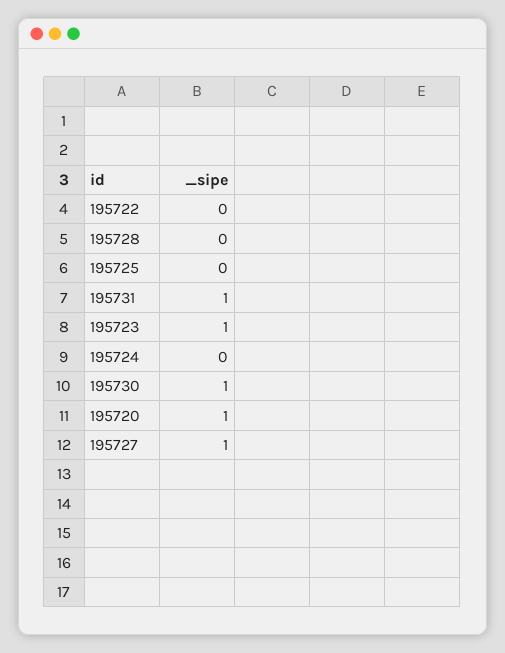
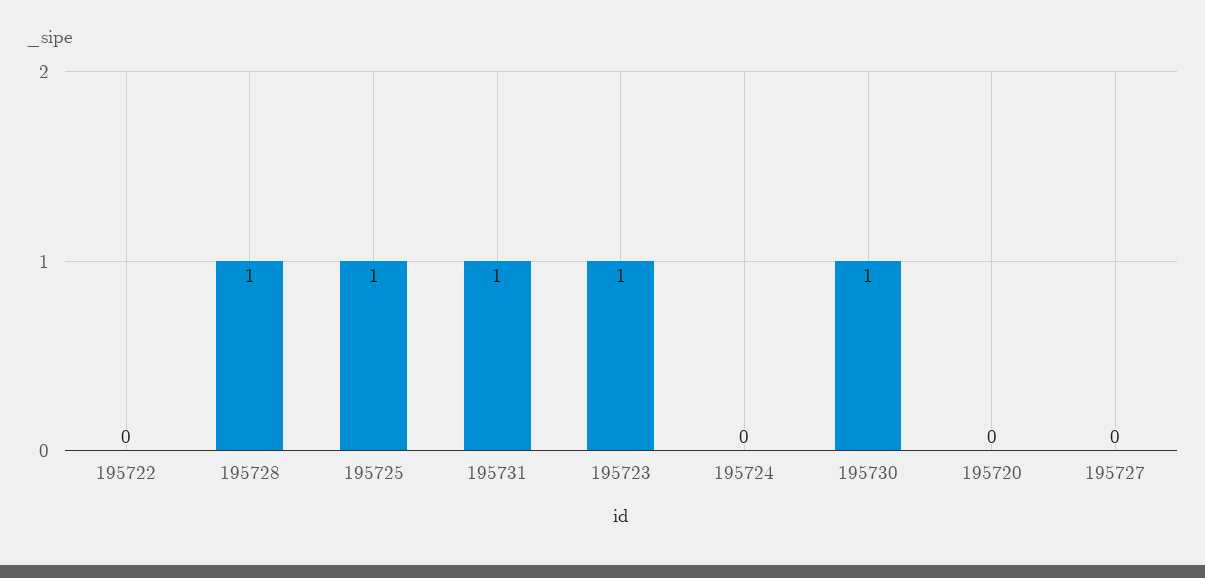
195728: 0 -> 1
195725: 0 -> 1
195720: 1 -> 0
195727: 1 -> 0

